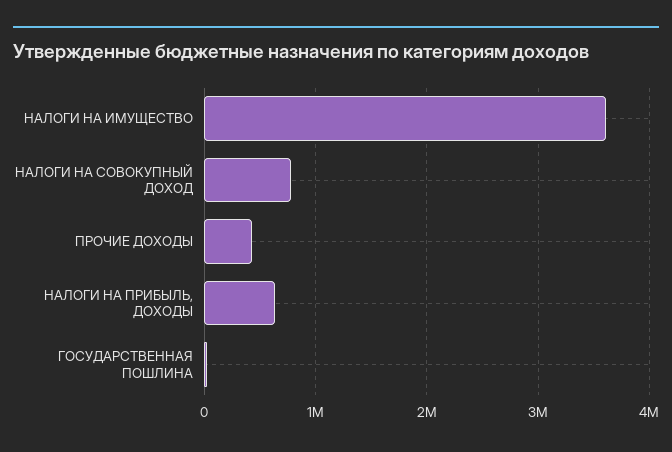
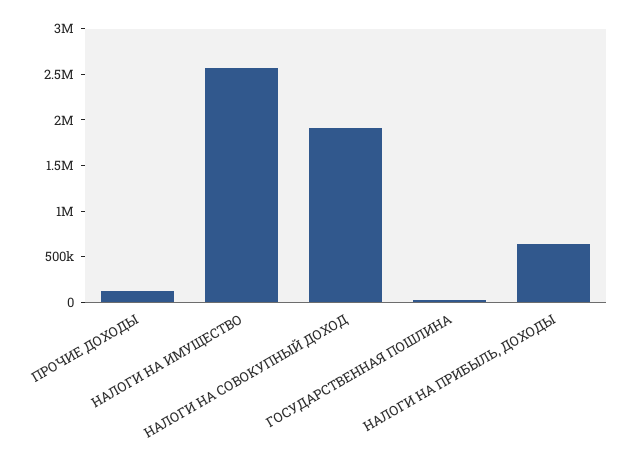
НАЛОГИ НА ИМУЩЕСТВО: 3600000 -> 2600000
НАЛОГИ НА СОВОКУПНЫЙ ДОХОД: 800000 -> 1900000
ПРОЧИЕ ДОХОДЫ: 400000 -> 100000

